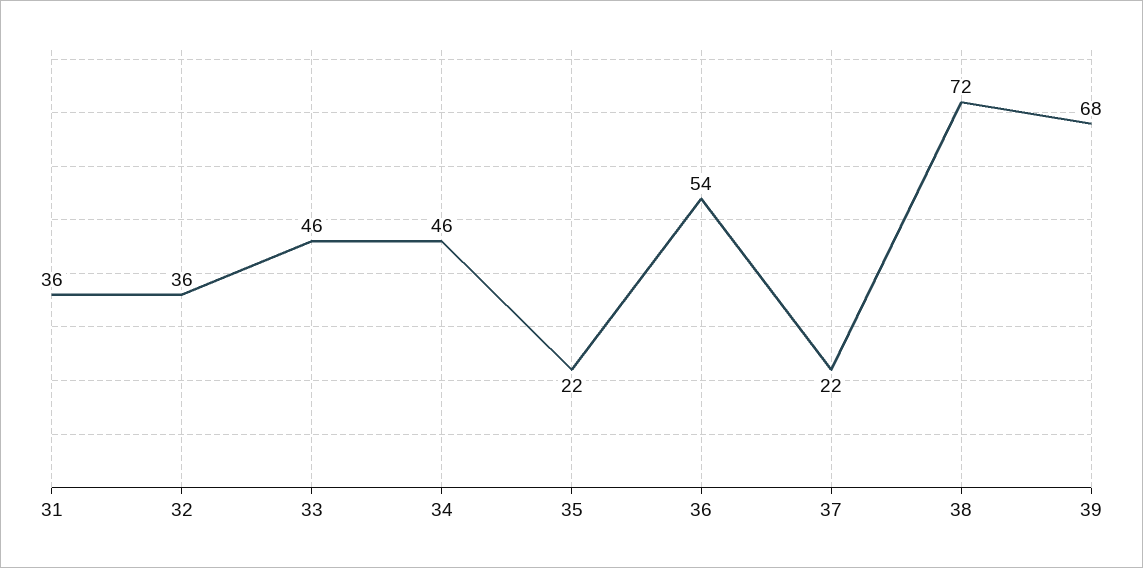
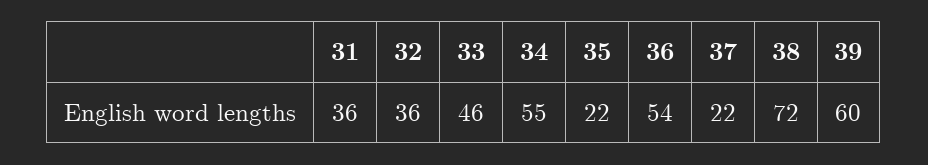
34: 46 -> 55
39: 68 -> 60

